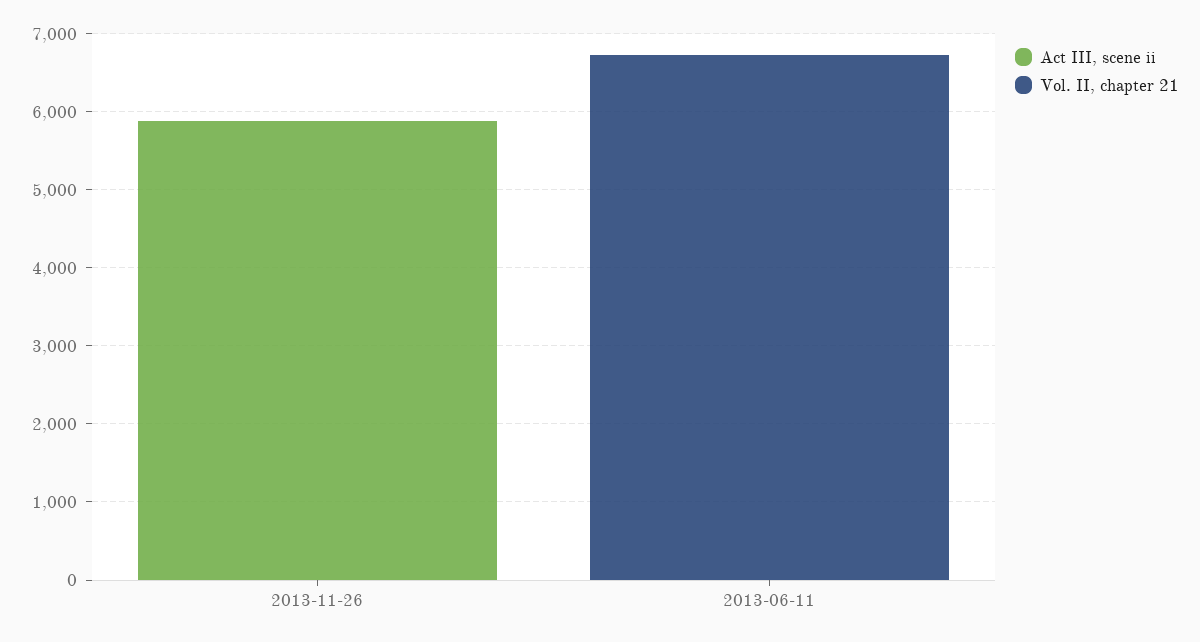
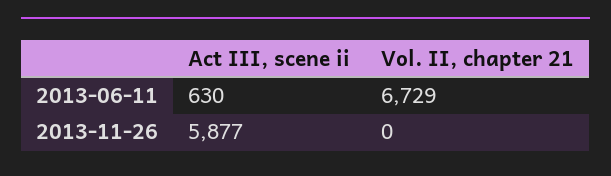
Act III, scene ii, 2013-06-11: 0 -> 630

